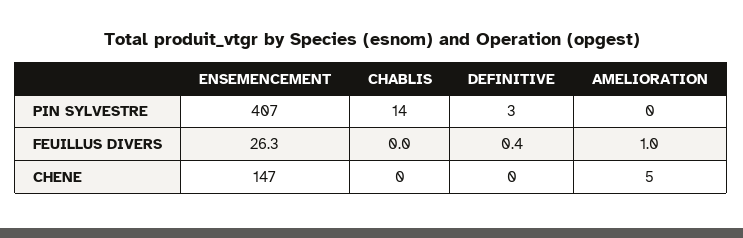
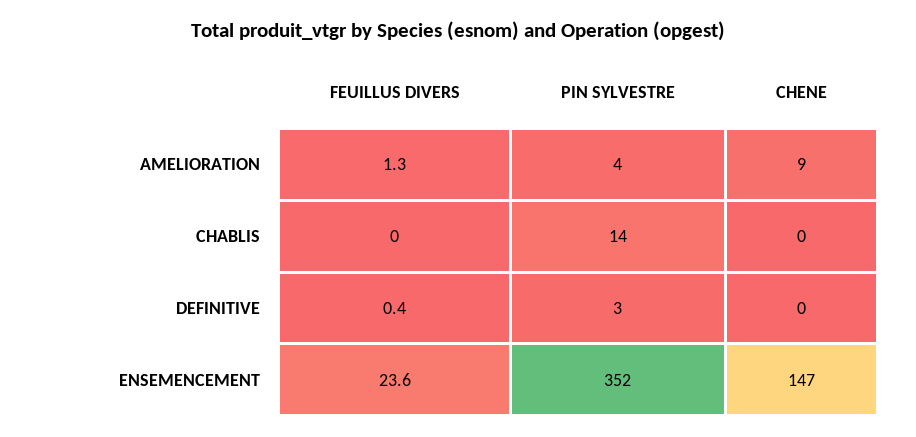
ENSEMENCEMENT, PIN SYLVESTRE: 407 -> 352
AMELIORATION, PIN SYLVESTRE: 0 -> 4
ENSEMENCEMENT, FEUILLUS DIVERS: 26.3 -> 23.6
AMELIORATION, FEUILLUS DIVERS: 1 -> 1.3
AMELIORATION, CHENE: 5 -> 9

